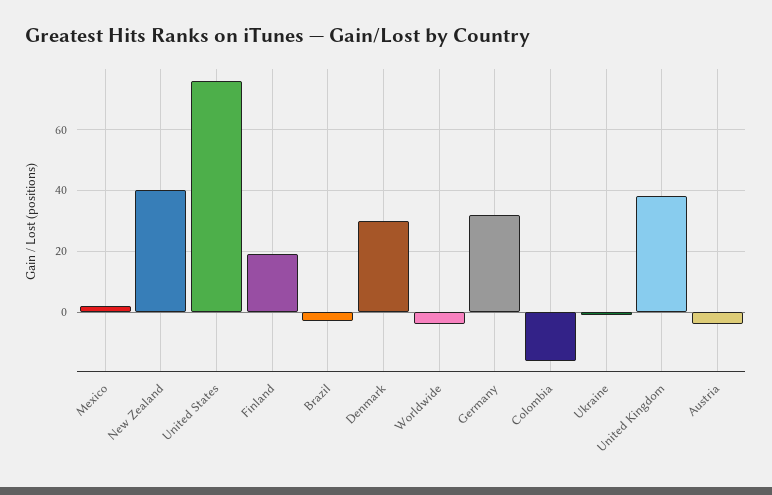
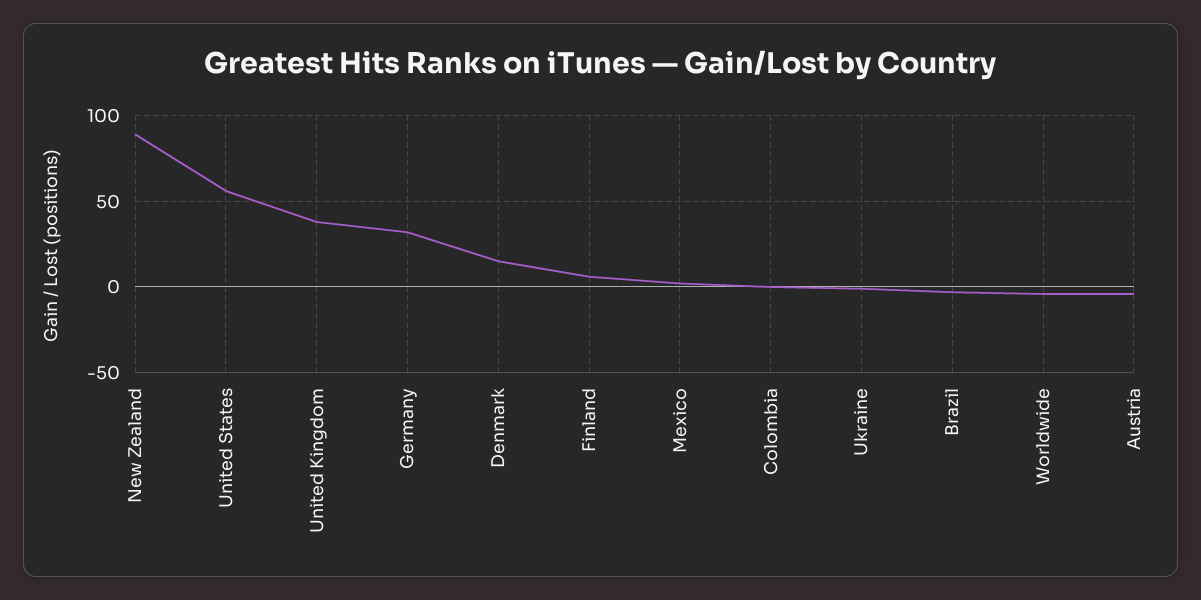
New Zealand: 40 -> 90
United States: 75 -> 55
Finland: 20 -> 5
Denmark: 30 -> 15
Colombia: -15 -> 0

